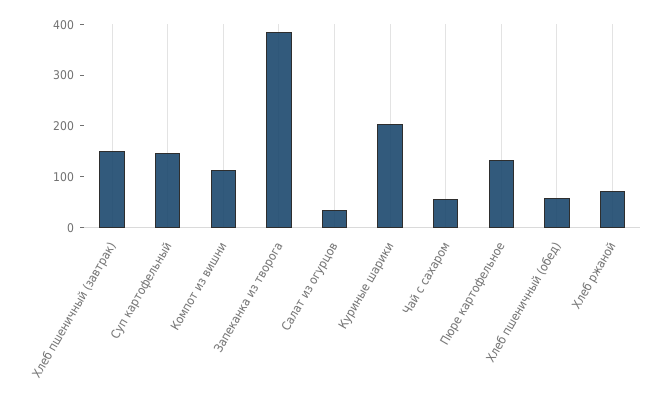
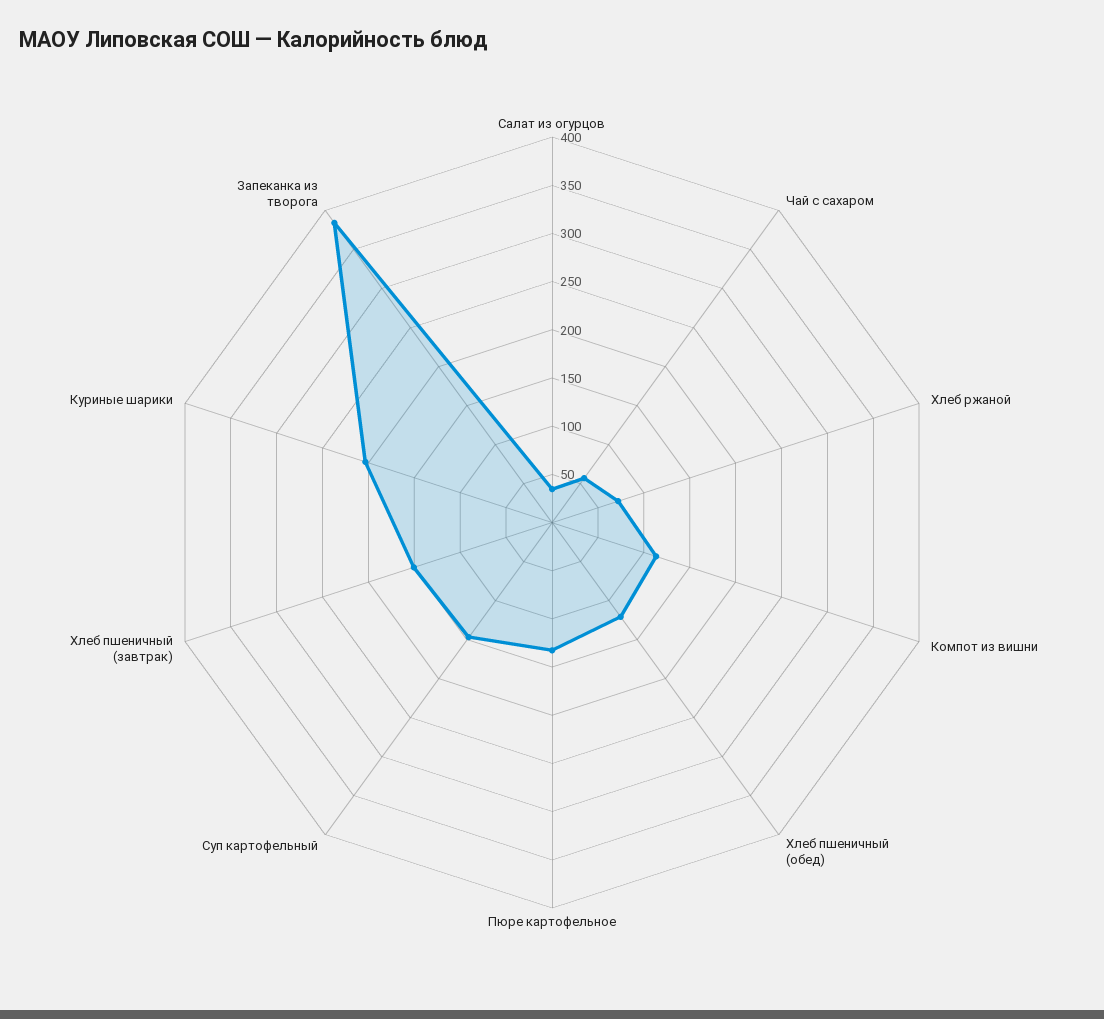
Хлеб пшеничный (обед): 60 -> 120

